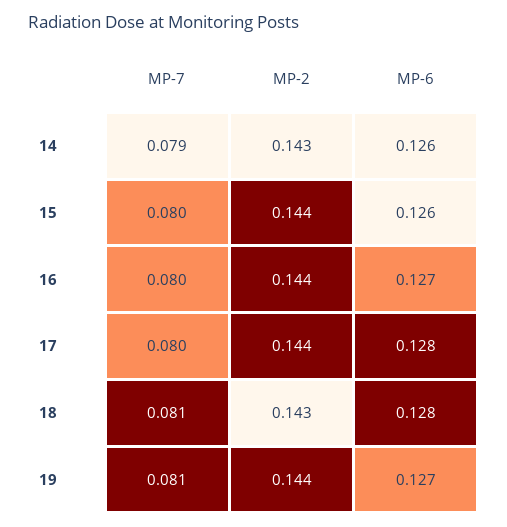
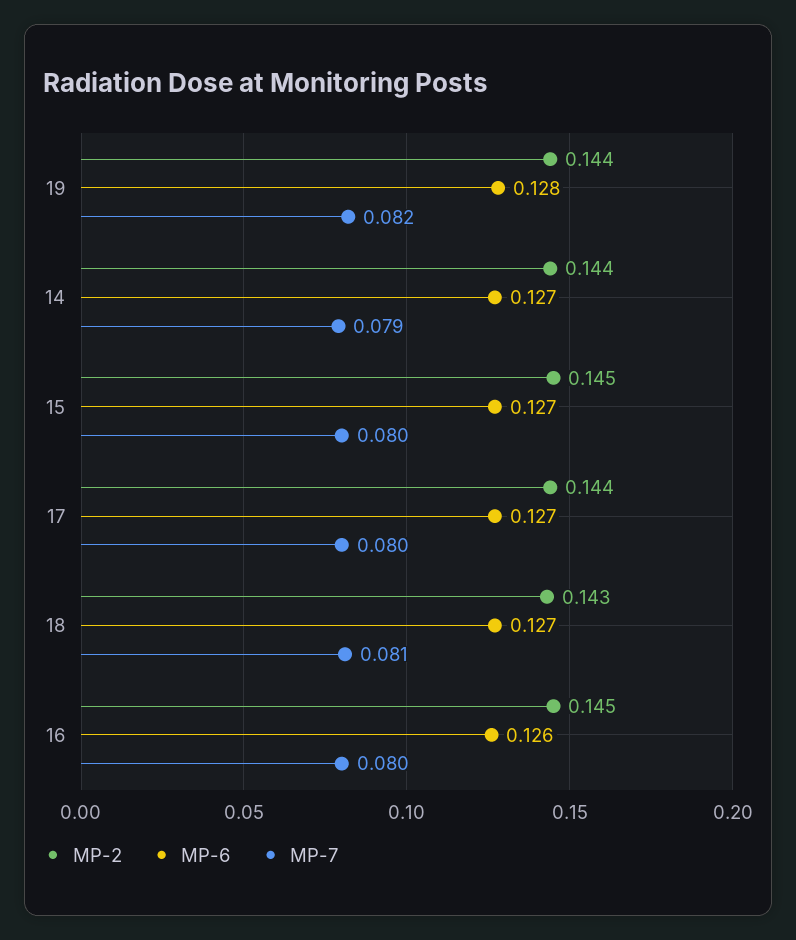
MP-2, 14: 0.143 -> 0.144
MP-6, 14: 0.126 -> 0.127
MP-2, 15: 0.144 -> 0.145
MP-6, 15: 0.126 -> 0.127
MP-2, 16: 0.144 -> 0.145
MP-6, 16: 0.127 -> 0.126
MP-6, 17: 0.128 -> 0.127
MP-6, 18: 0.128 -> 0.127
MP-7, 19: 0.081 -> 0.082
MP-6, 19: 0.127 -> 0.128

